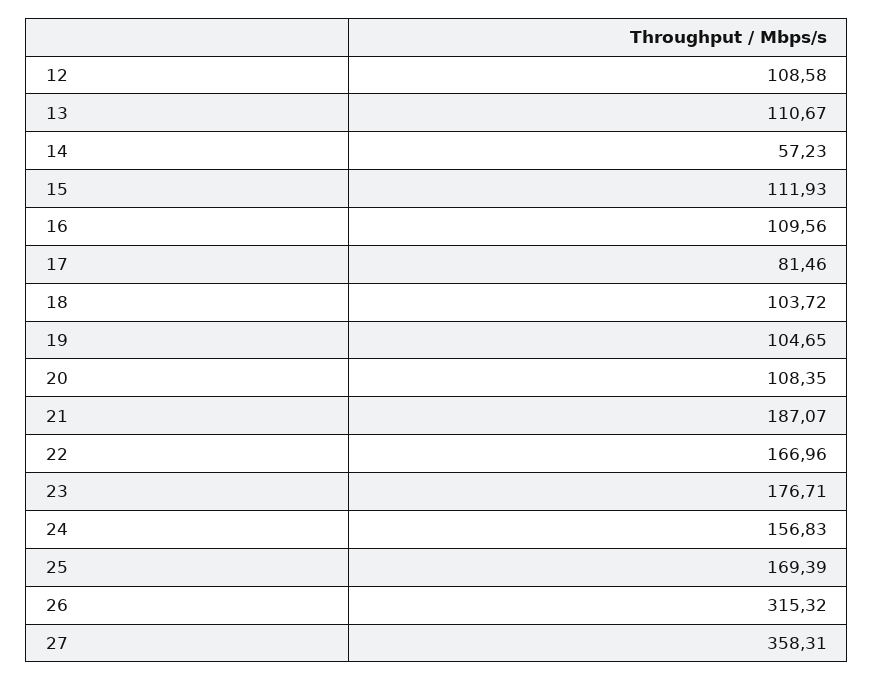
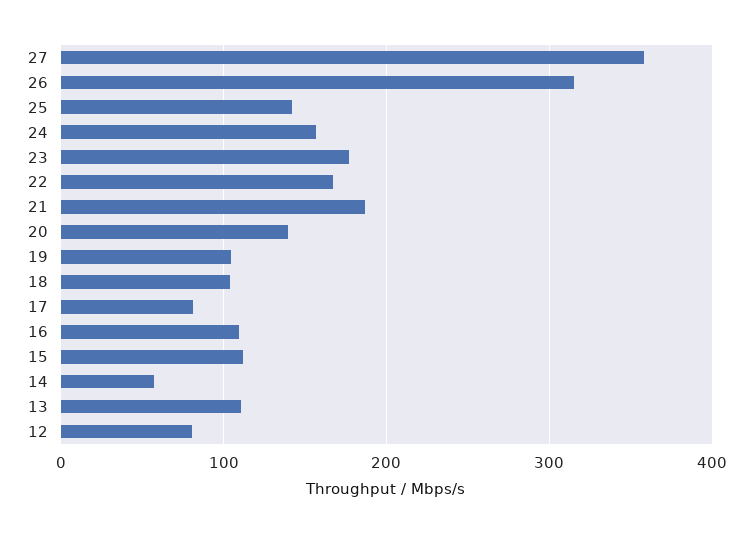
12: 108.58 -> 80
20: 108.35 -> 140
25: 169.39 -> 140

